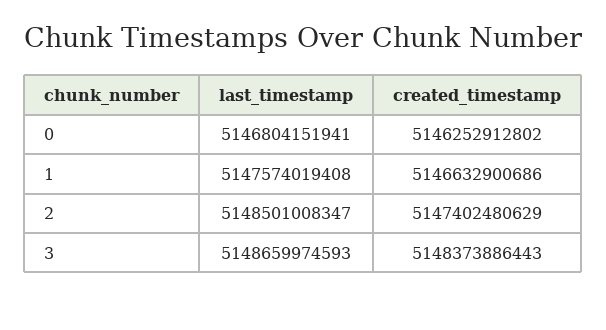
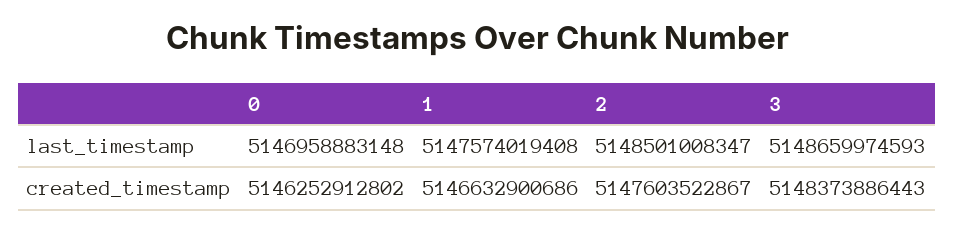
last_timestamp, 0: 5146804151941 -> 5146958883148
created_timestamp, 2: 5147402480629 -> 5147603522867

